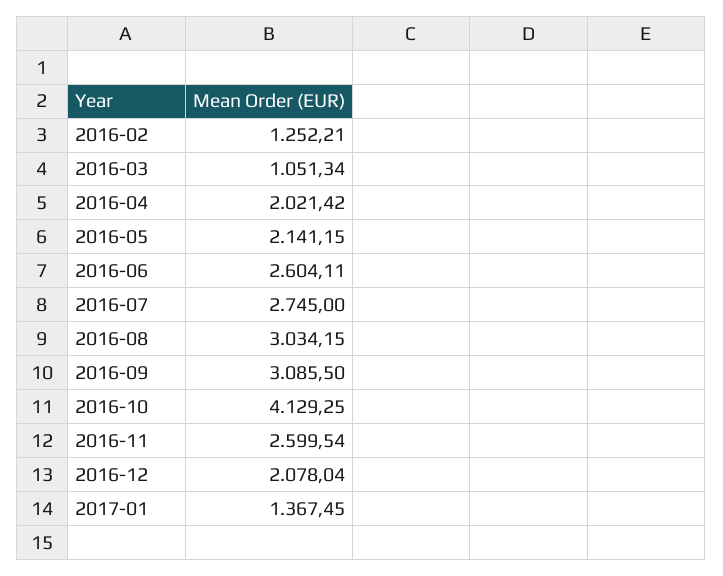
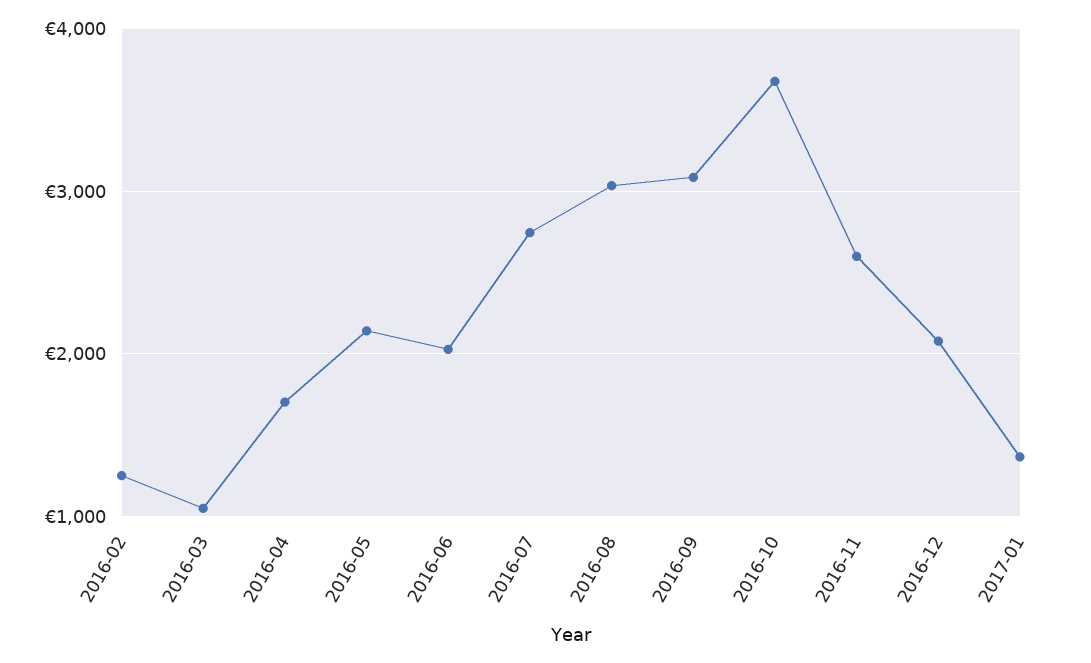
2016-04: 2021.42 -> 1700
2016-06: 2604.11 -> 2000
2016-10: 4129.25 -> 3700

